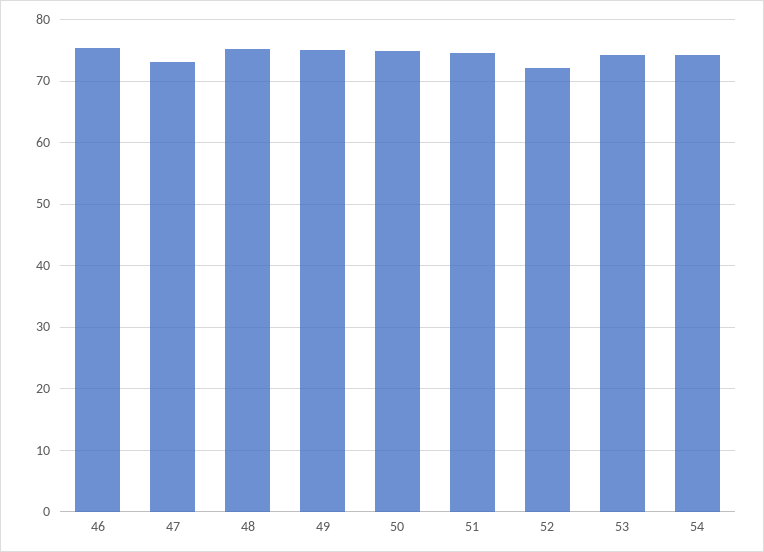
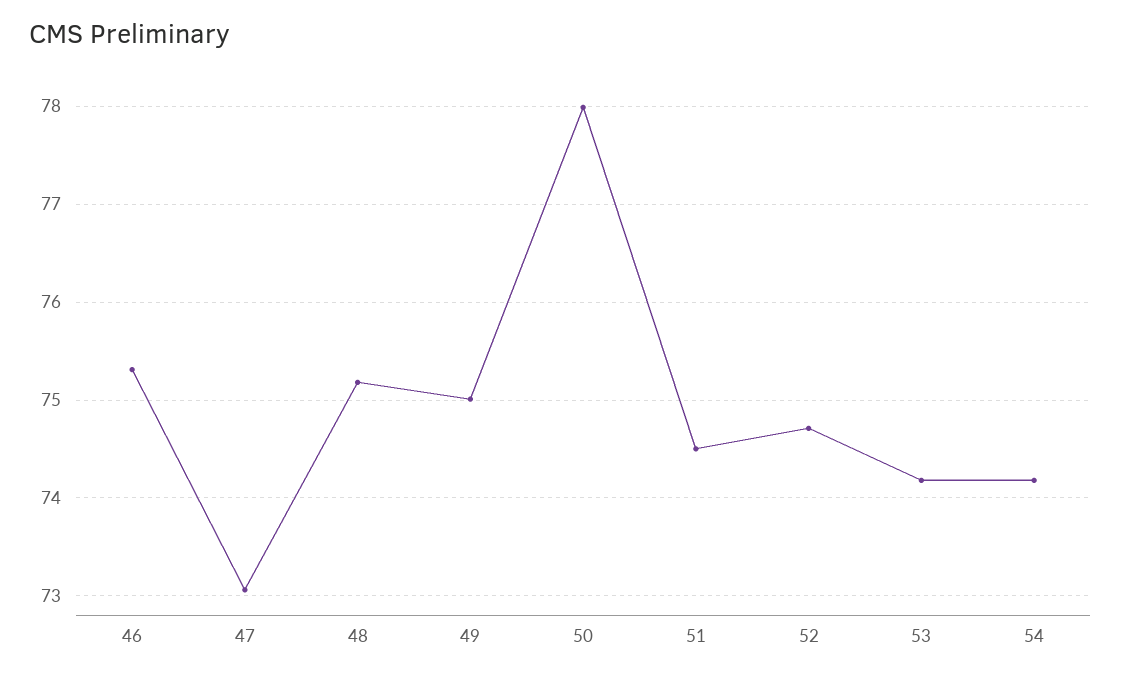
50: 75 -> 78
52: 72 -> 74.7

